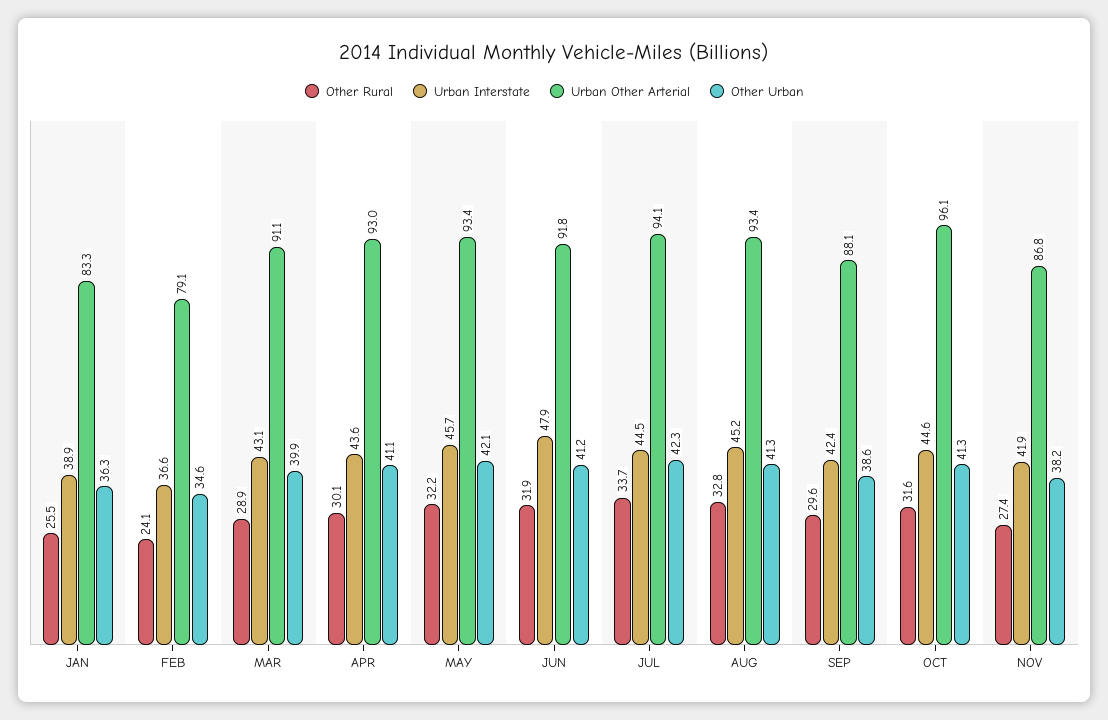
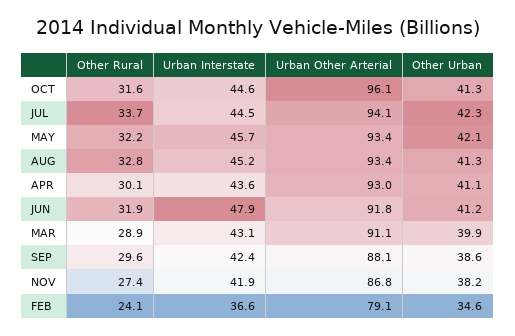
Other Rural, JAN: 25.5 -> none
Urban Interstate, JAN: 38.9 -> none
Urban Other Arterial, JAN: 83.3 -> none
Other Urban, JAN: 36.3 -> none

